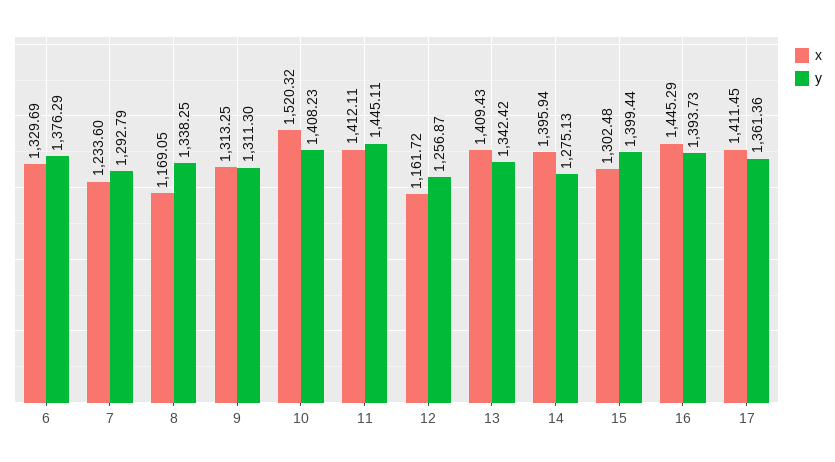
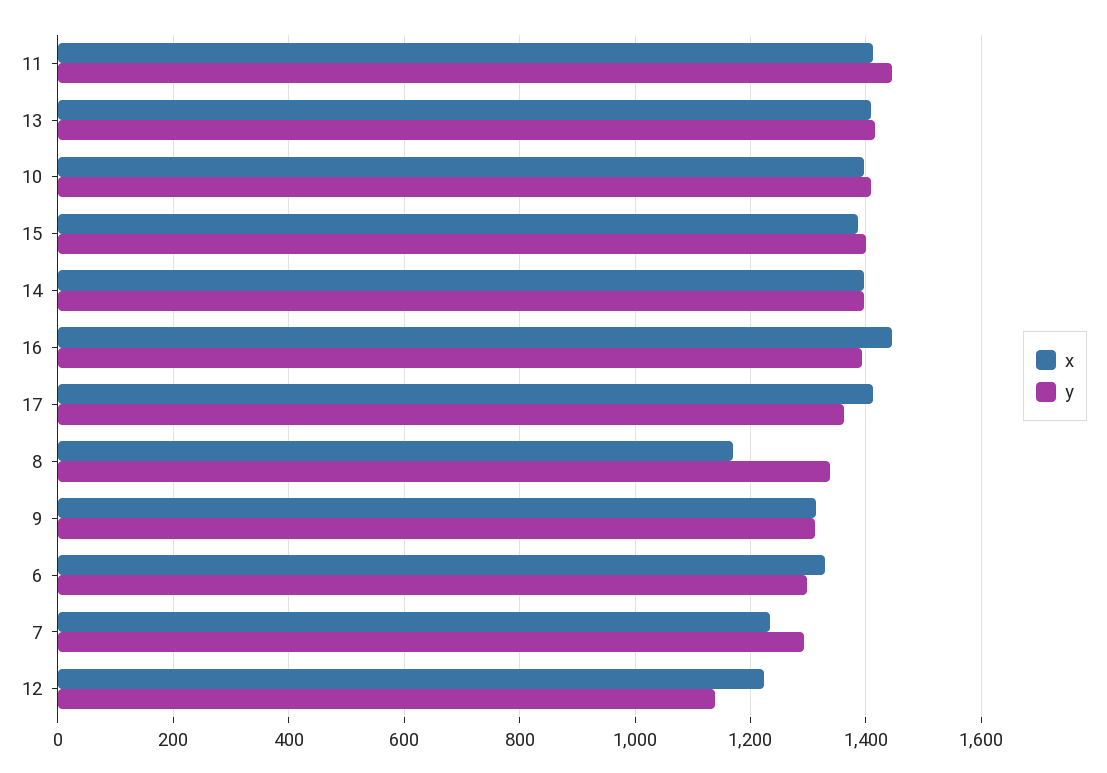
y, 6: 1376.29 -> 1300
x, 10: 1520.32 -> 1400
x, 12: 1161.72 -> 1220
y, 12: 1256.87 -> 1140
y, 13: 1342.42 -> 1420
y, 14: 1275.13 -> 1400
x, 15: 1302.48 -> 1380

